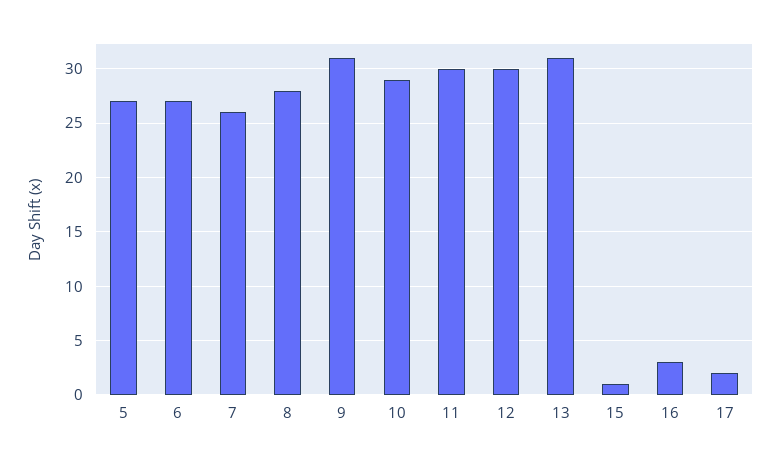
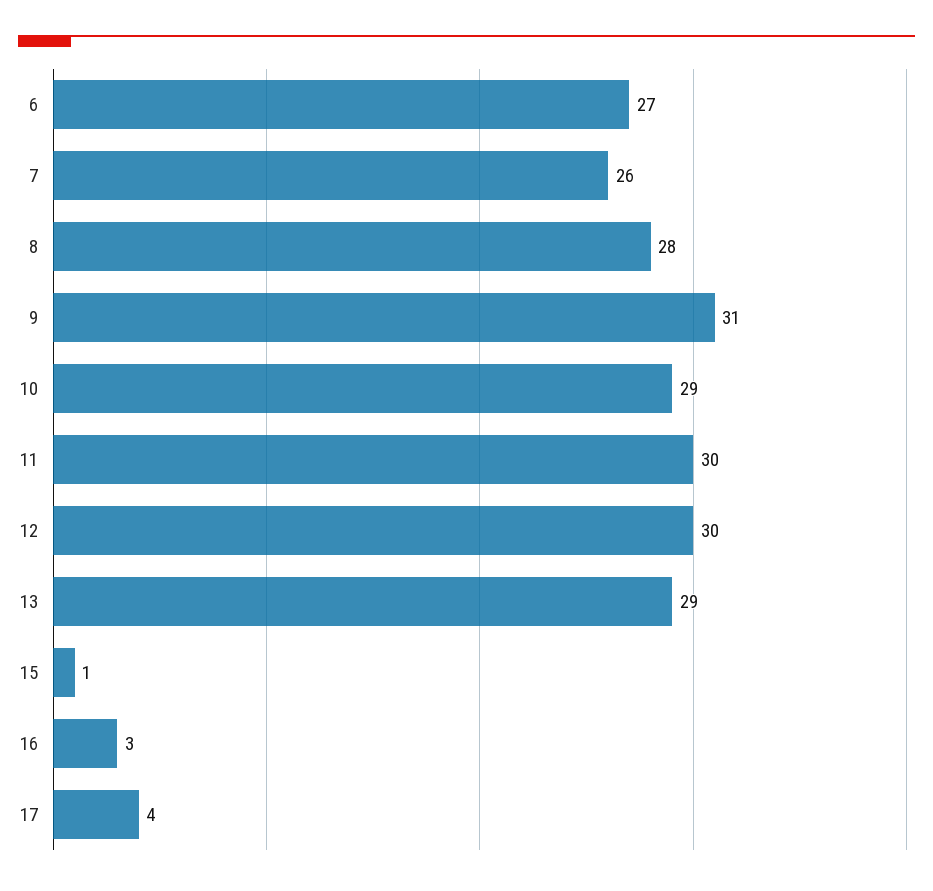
5: 27 -> none
13: 31 -> 29
17: 2 -> 4

